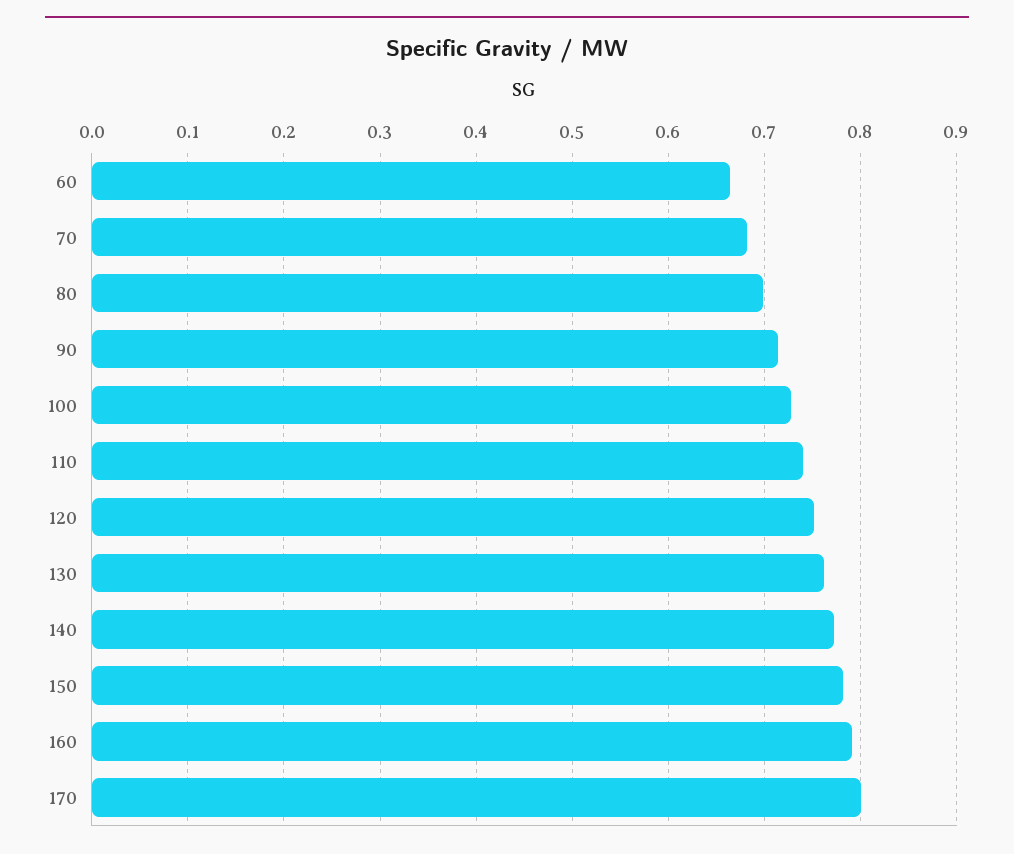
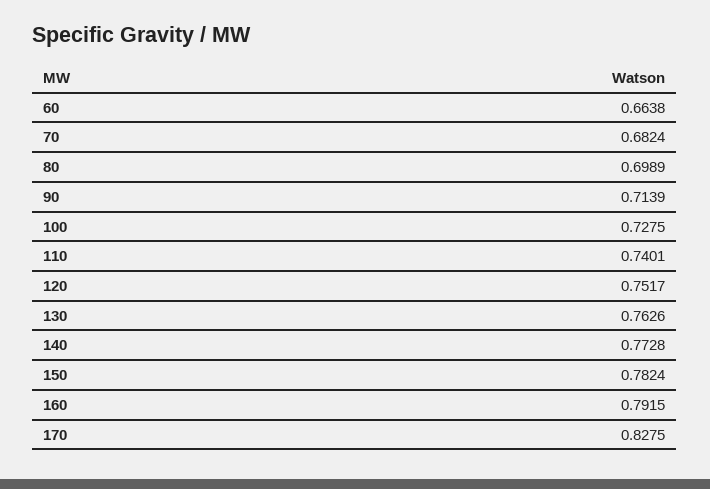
170: 0.8 -> 0.8275

